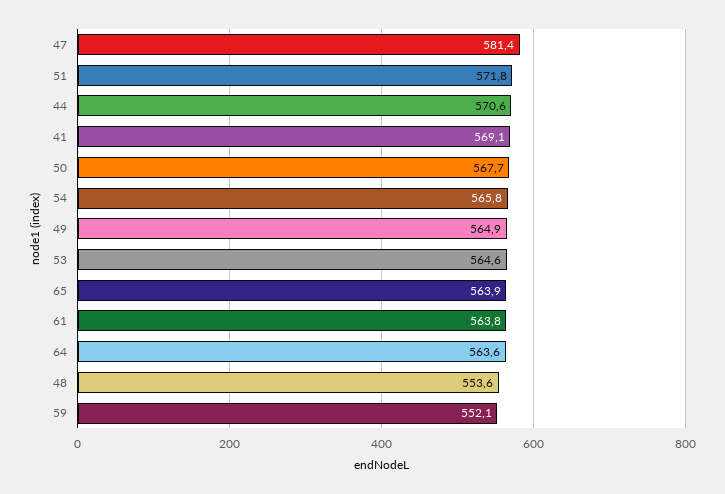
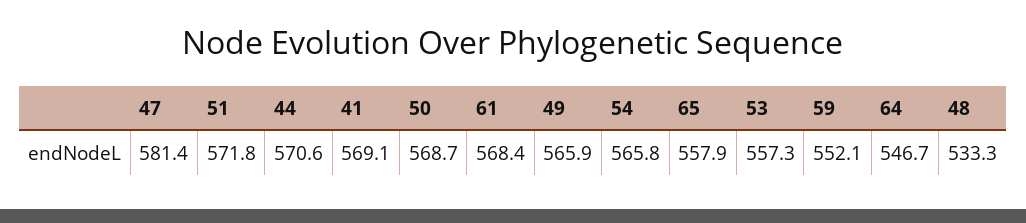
50: 567.7 -> 568.7
49: 564.9 -> 565.9
53: 564.6 -> 557.3
65: 563.9 -> 557.9
61: 563.8 -> 568.4
64: 563.6 -> 546.7
48: 553.6 -> 533.3

